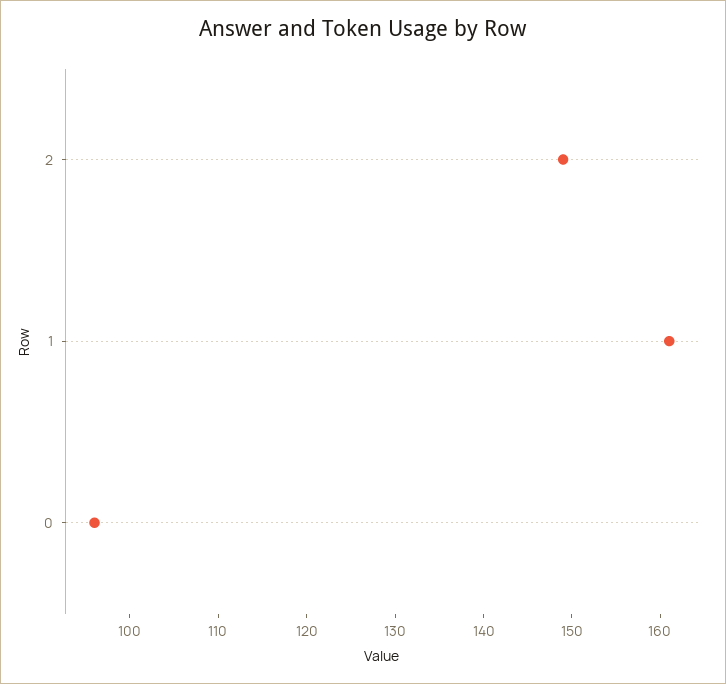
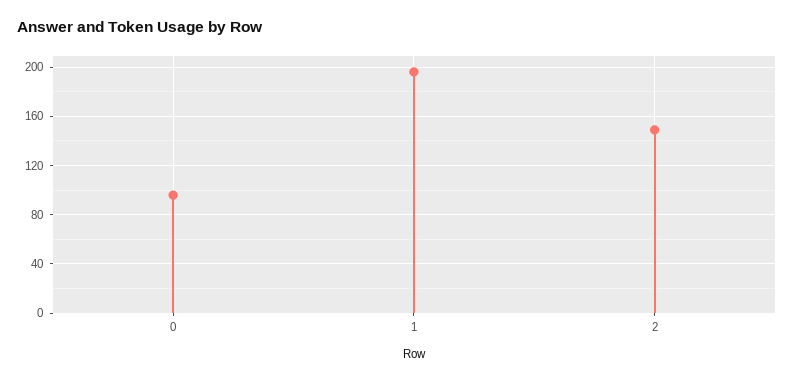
1: 161 -> 195

